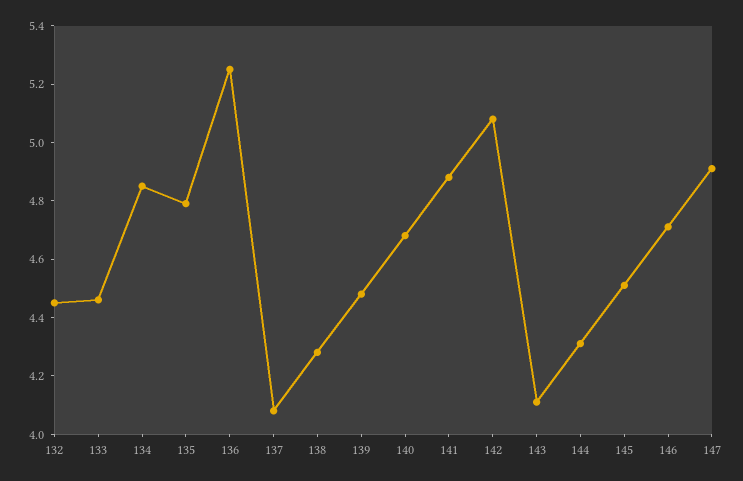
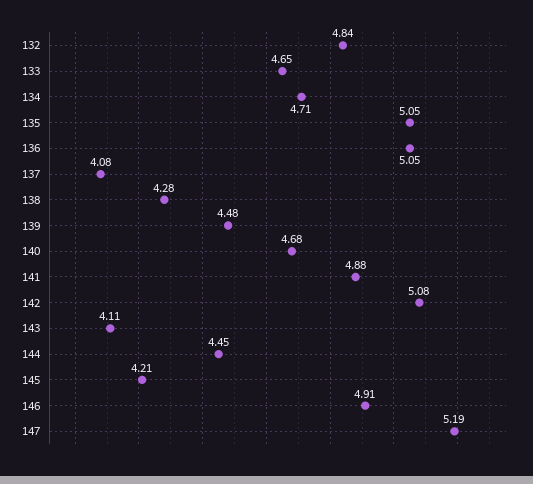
132: 4.45 -> 4.84
133: 4.45 -> 4.65
134: 4.85 -> 4.71
135: 4.8 -> 5.05
136: 5.25 -> 5.05
144: 4.3 -> 4.45
145: 4.5 -> 4.21
146: 4.7 -> 4.91
147: 4.9 -> 5.19

